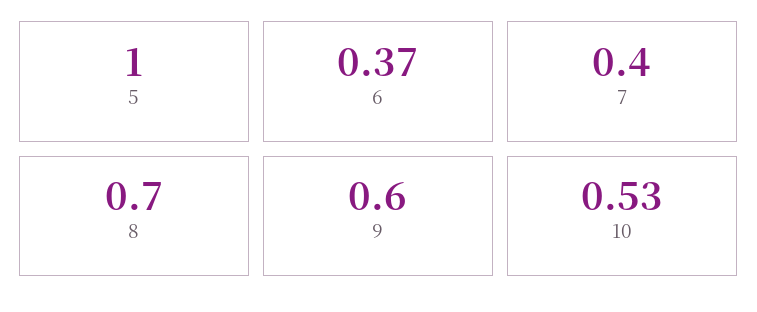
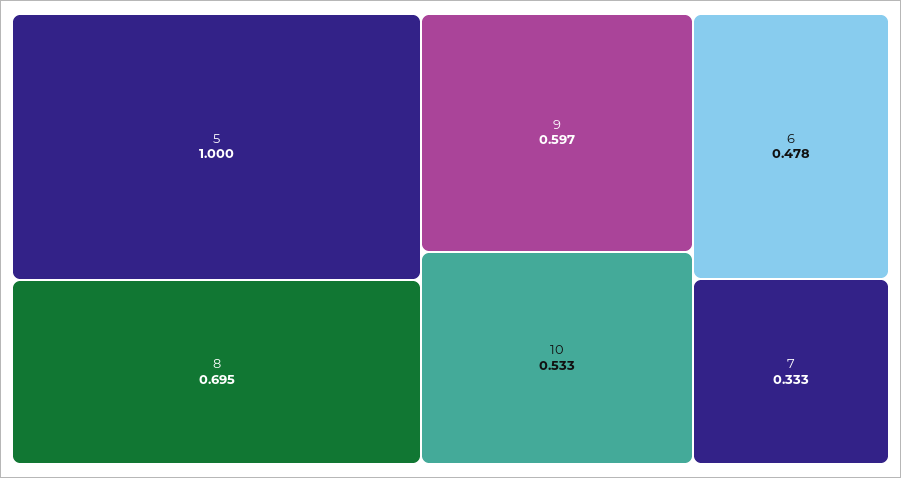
6: 0.37 -> 0.478
7: 0.4 -> 0.333

